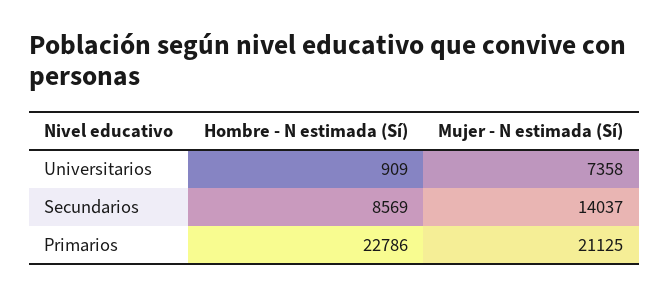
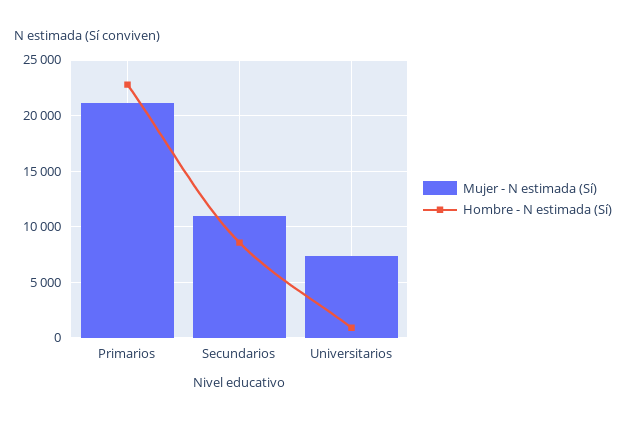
Mujer - N estimada (Sí), Secundarios: 14037 -> 11000

